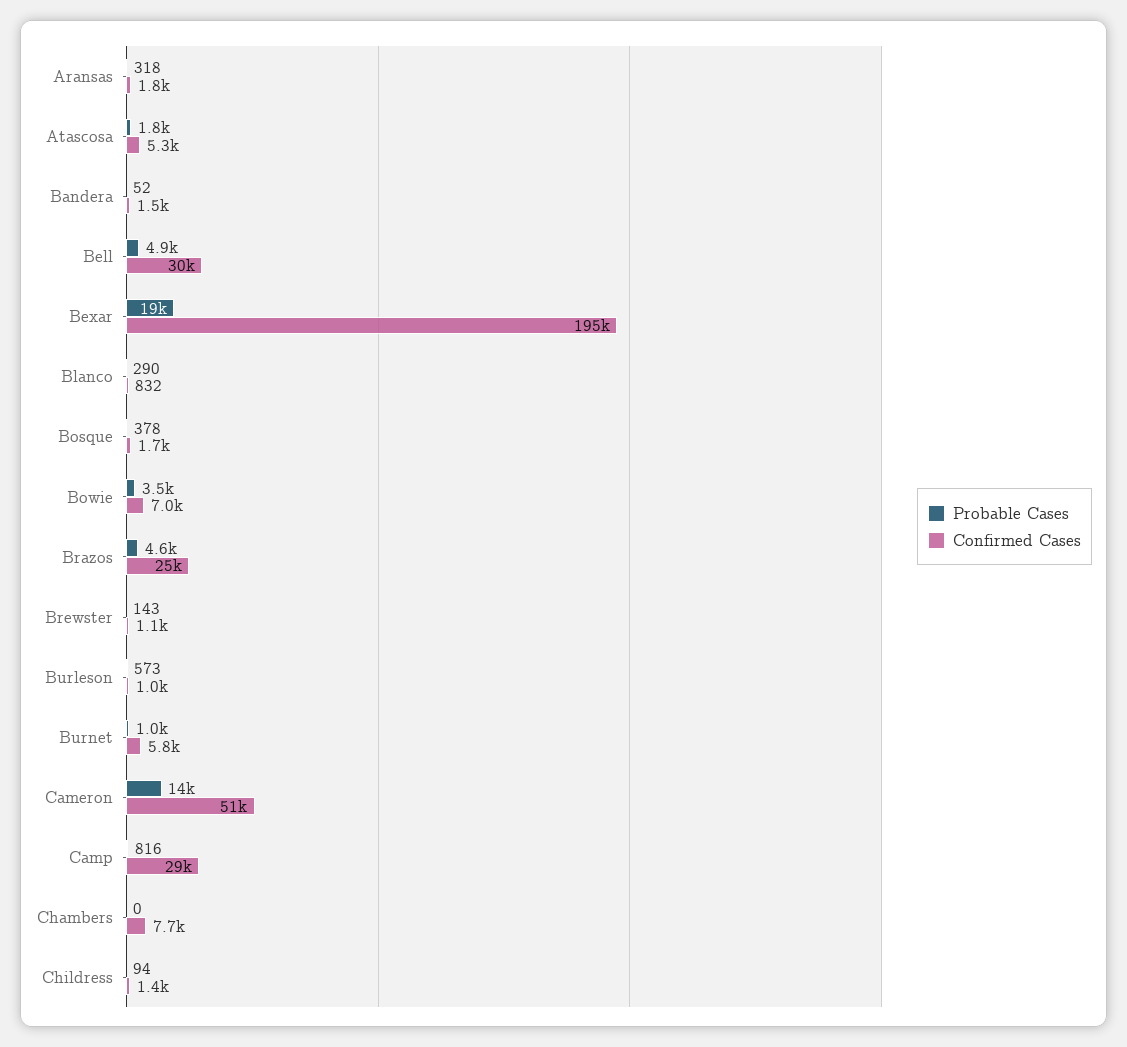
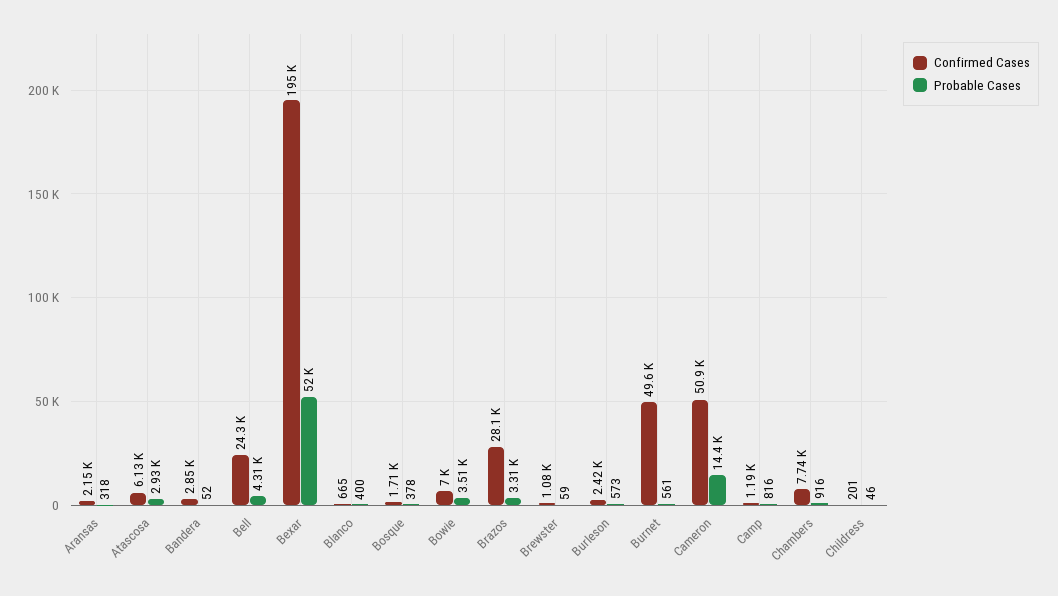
Confirmed Cases, Aransas: 1800 -> 2150
Probable Cases, Atascosa: 1800 -> 2930
Confirmed Cases, Atascosa: 5300 -> 6130
Confirmed Cases, Bandera: 1500 -> 2850
Probable Cases, Bell: 4900 -> 4310
Confirmed Cases, Bell: 30000 -> 24300
Probable Cases, Bexar: 19000 -> 52000
Probable Cases, Blanco: 290 -> 400
Confirmed Cases, Blanco: 832 -> 665
Probable Cases, Brazos: 4600 -> 3310
Confirmed Cases, Brazos: 25000 -> 28100
Probable Cases, Brewster: 143 -> 59
Confirmed Cases, Burleson: 1000 -> 2420
Probable Cases, Burnet: 1000 -> 561
Confirmed Cases, Burnet: 5800 -> 49600
Confirmed Cases, Camp: 29000 -> 1190
Probable Cases, Chambers: 0 -> 916
Probable Cases, Childress: 94 -> 46
Confirmed Cases, Childress: 1400 -> 201

